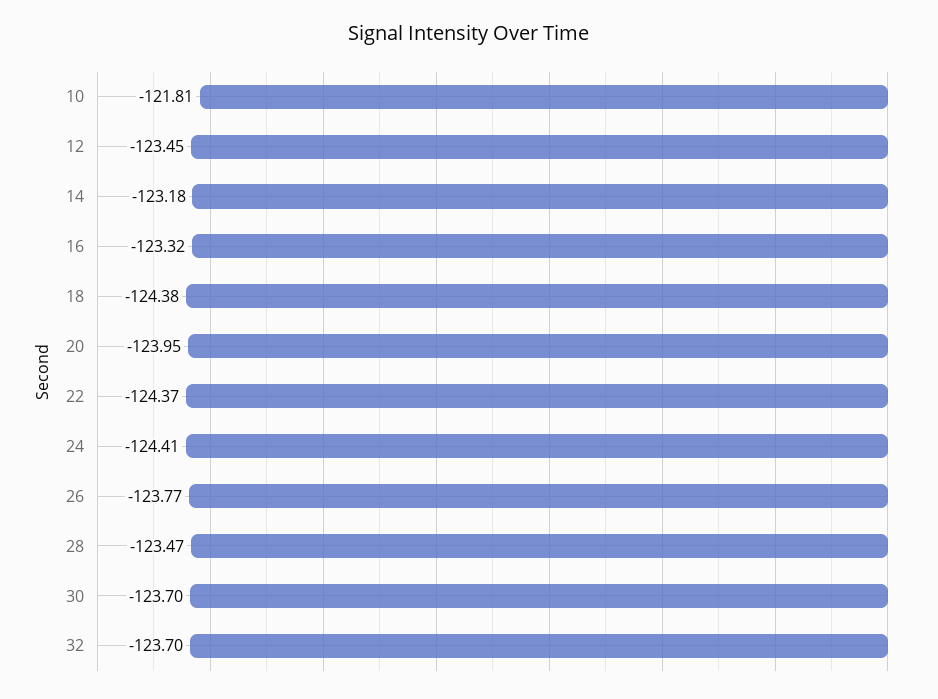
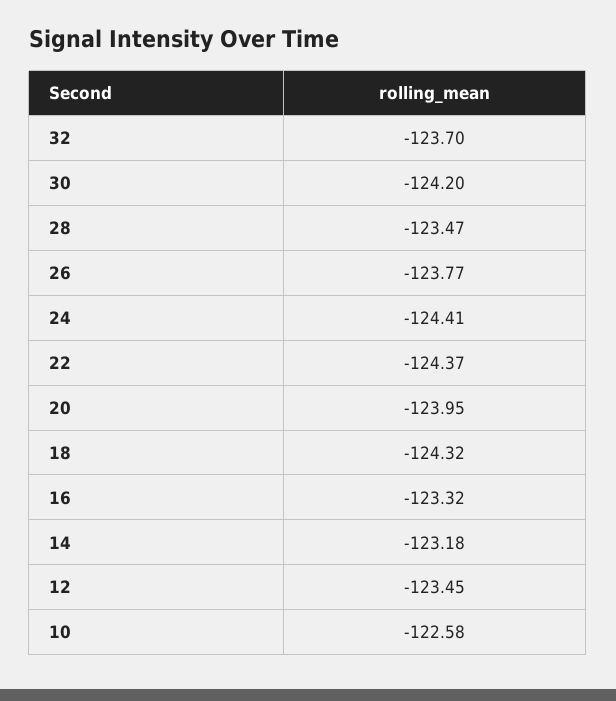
10: -121.81 -> -122.58
18: -124.38 -> -124.32
30: -123.7 -> -124.2

